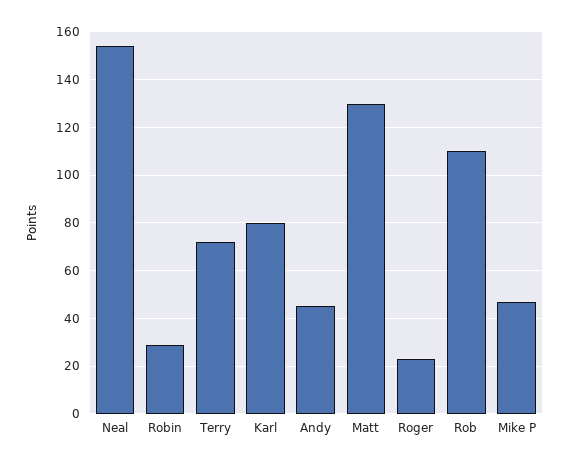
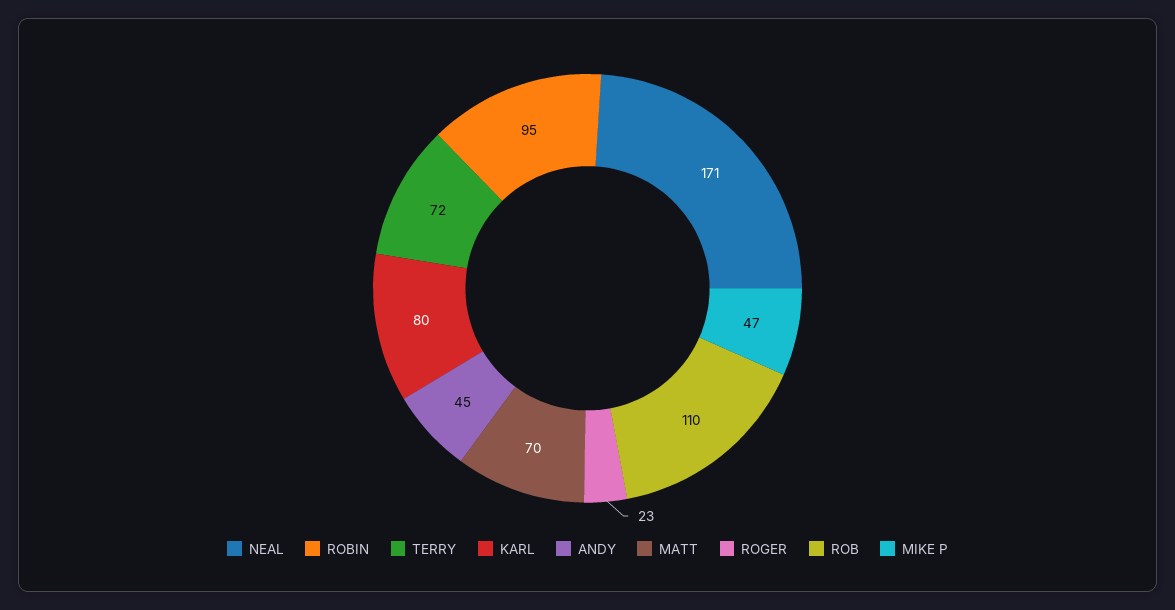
Neal: 155 -> 171
Robin: 30 -> 95
Matt: 130 -> 70

